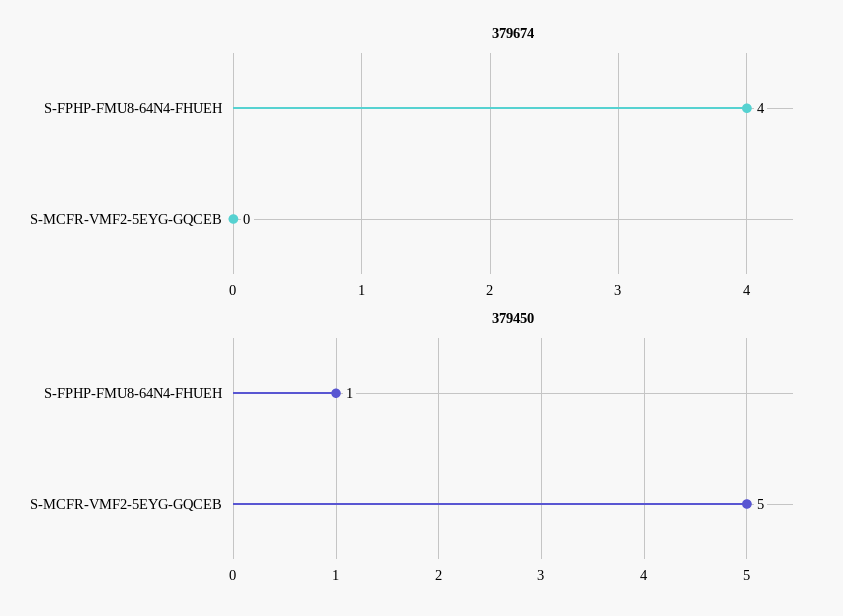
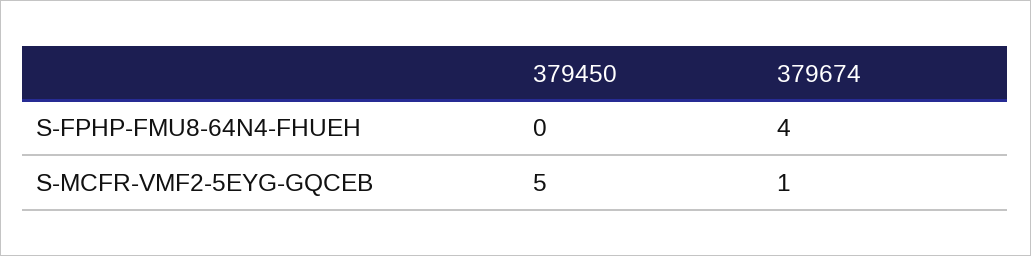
379674, S-MCFR-VMF2-5EYG-GQCEB: 0 -> 1
379450, S-FPHP-FMU8-64N4-FHUEH: 1 -> 0

